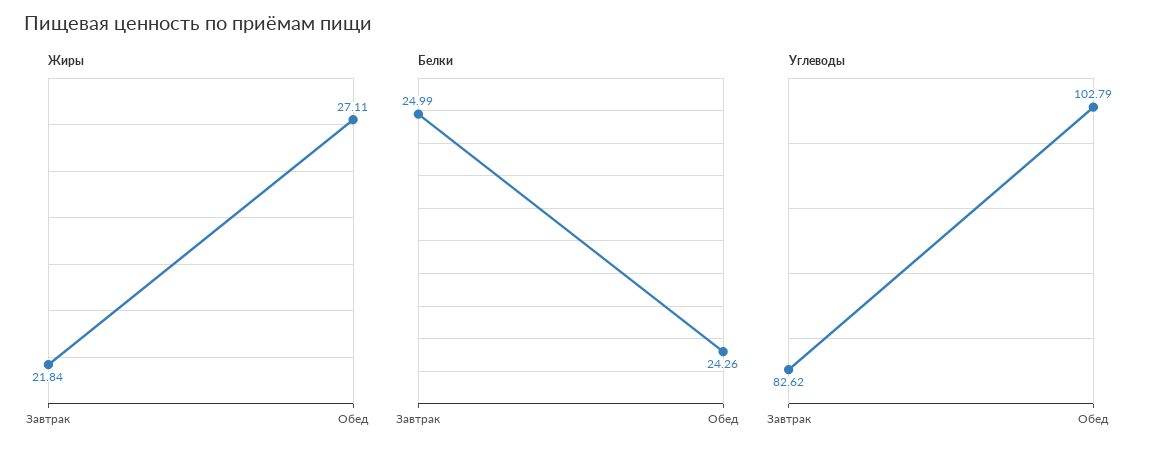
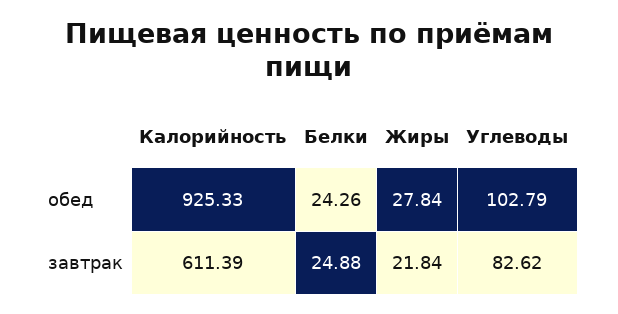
Жиры, Обед: 27.11 -> 27.84
Белки, Завтрак: 24.99 -> 24.88
Калорийность, Обед: none -> 925.33
Калорийность, Завтрак: none -> 611.39

